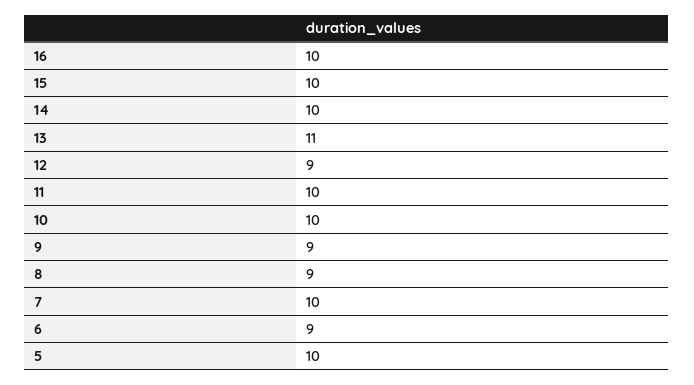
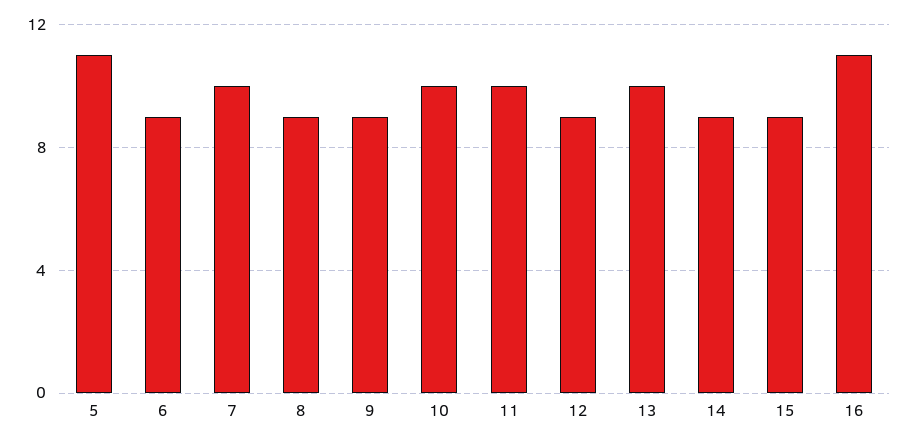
16: 10 -> 11
15: 10 -> 9
14: 10 -> 9
13: 11 -> 10
5: 10 -> 11

